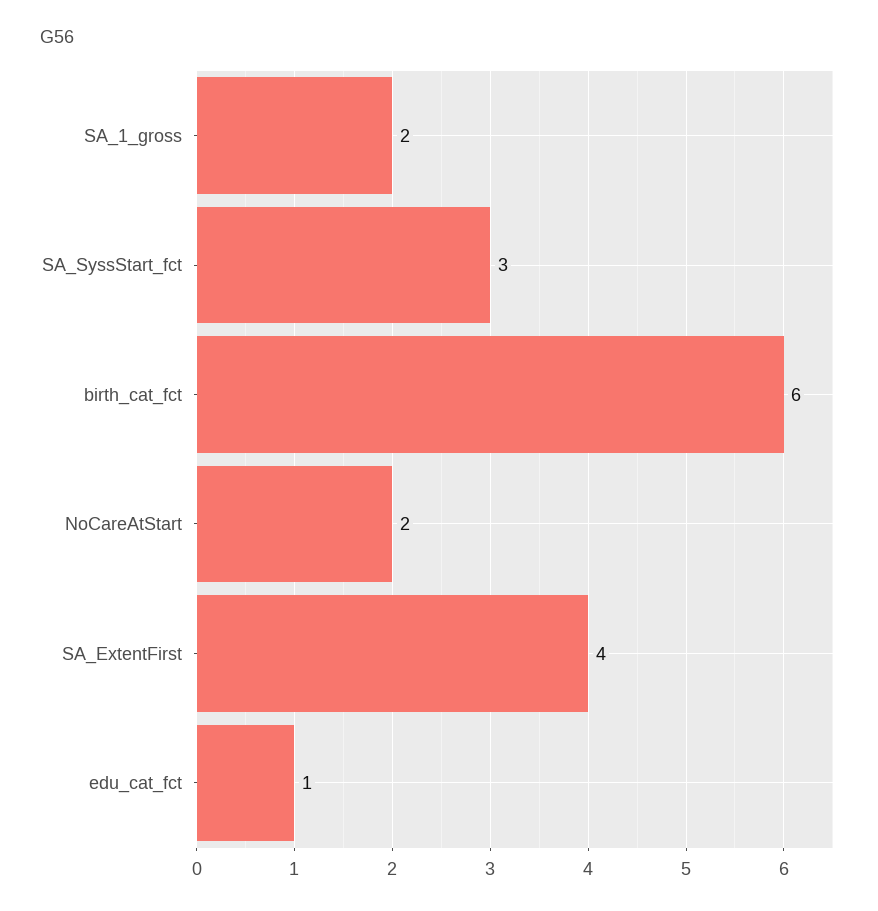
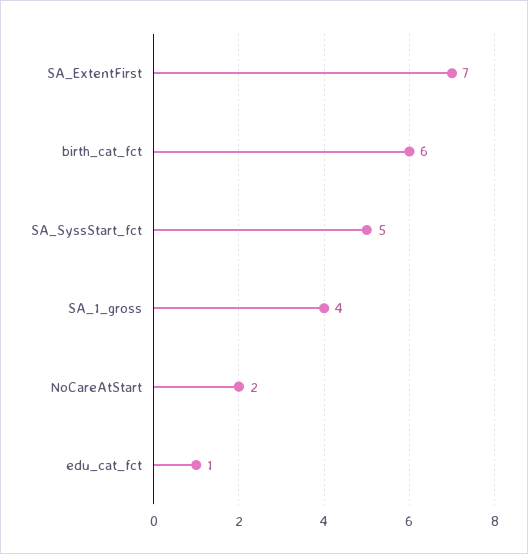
SA_1_gross: 2 -> 4
SA_SyssStart_fct: 3 -> 5
SA_ExtentFirst: 4 -> 7

